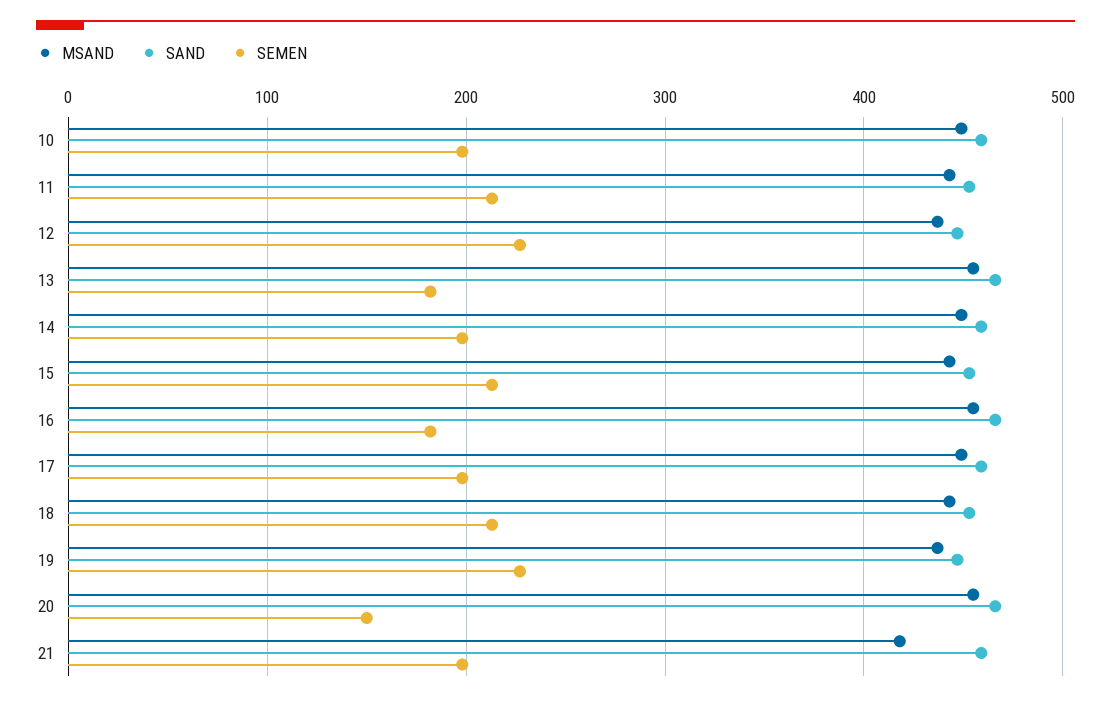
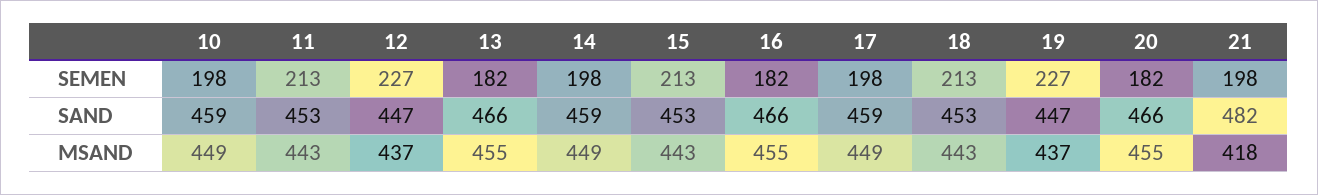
SEMEN, 20: 150 -> 182
SAND, 21: 460 -> 482

